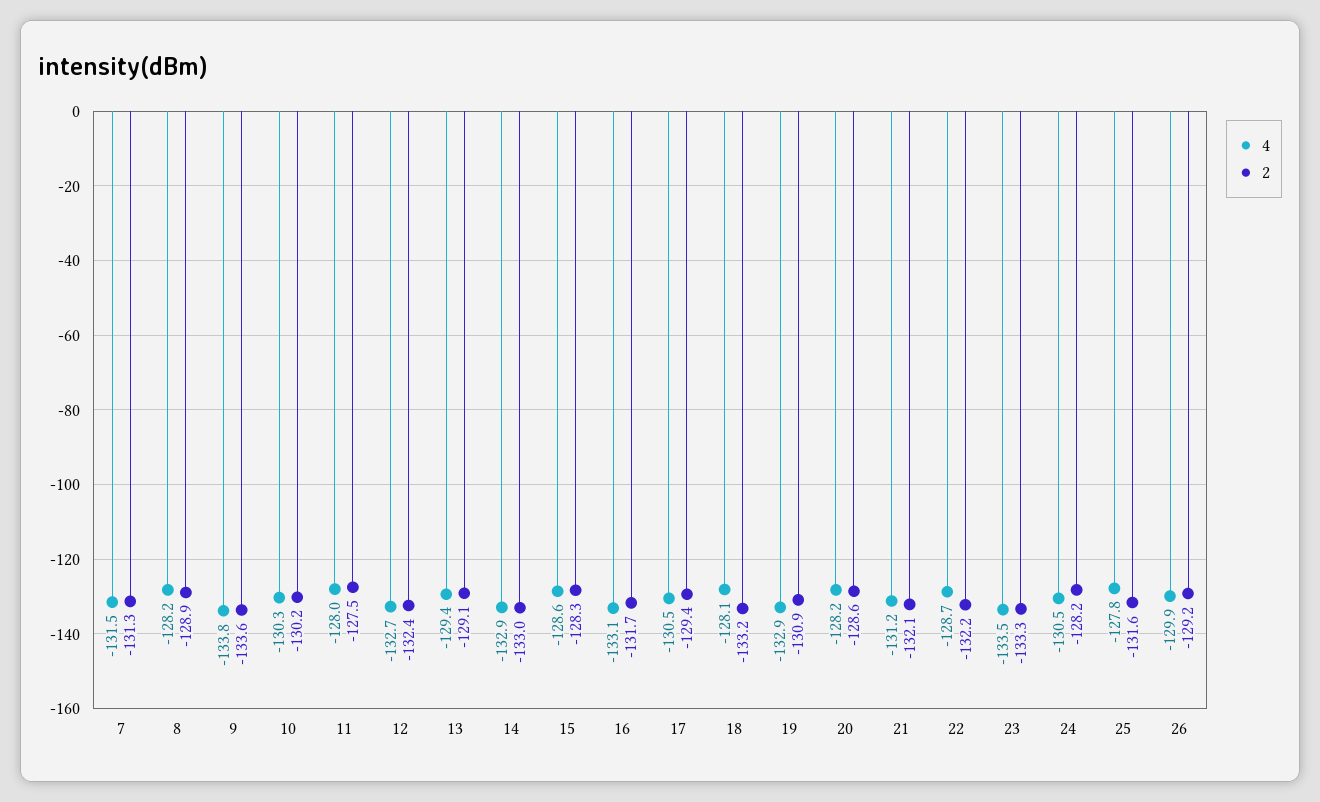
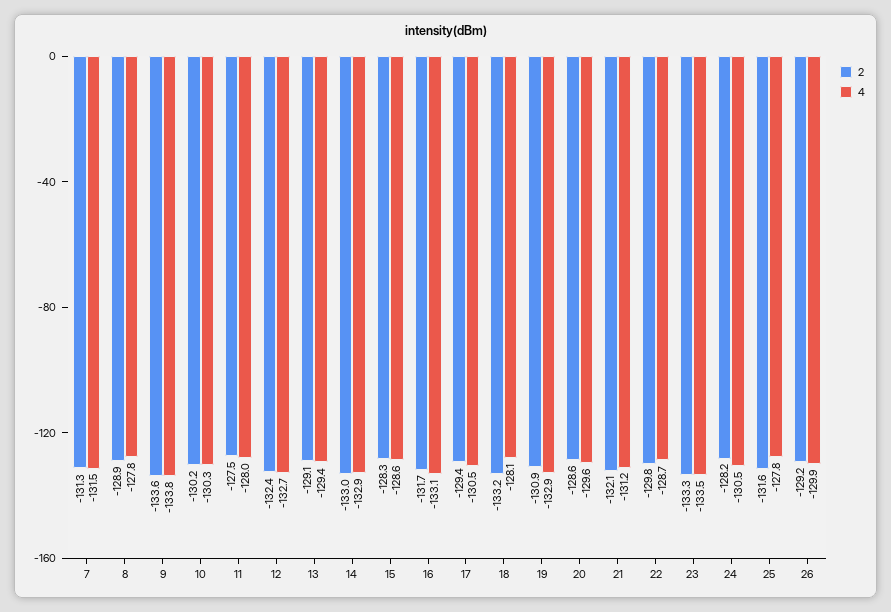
4, 8: -128.2 -> -127.8
4, 20: -128.2 -> -129.6
2, 22: -132.2 -> -129.8

